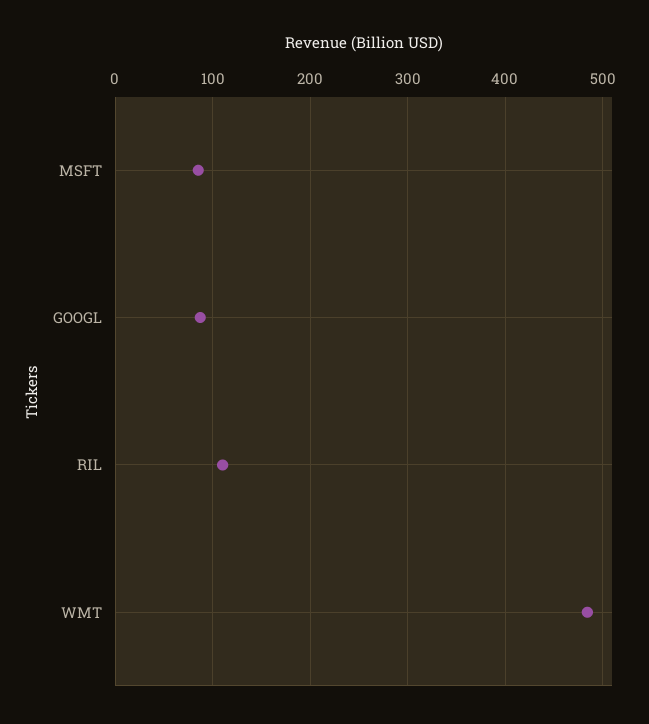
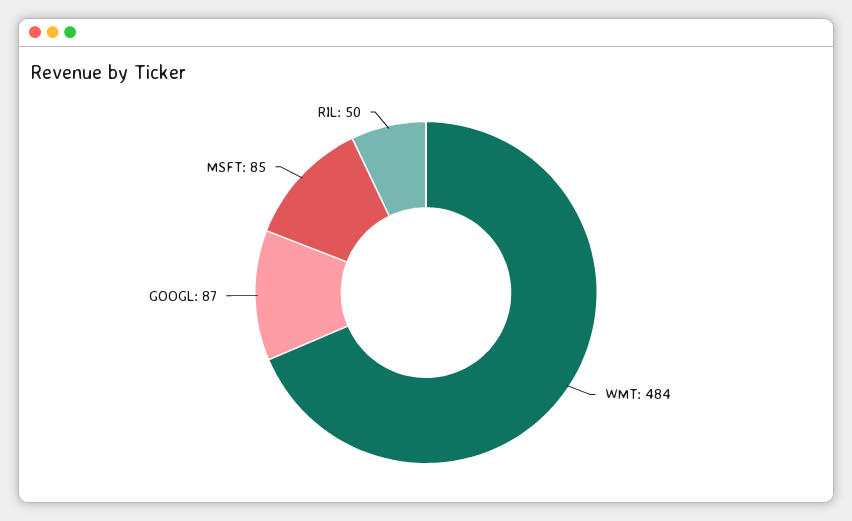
RIL: 110 -> 50

